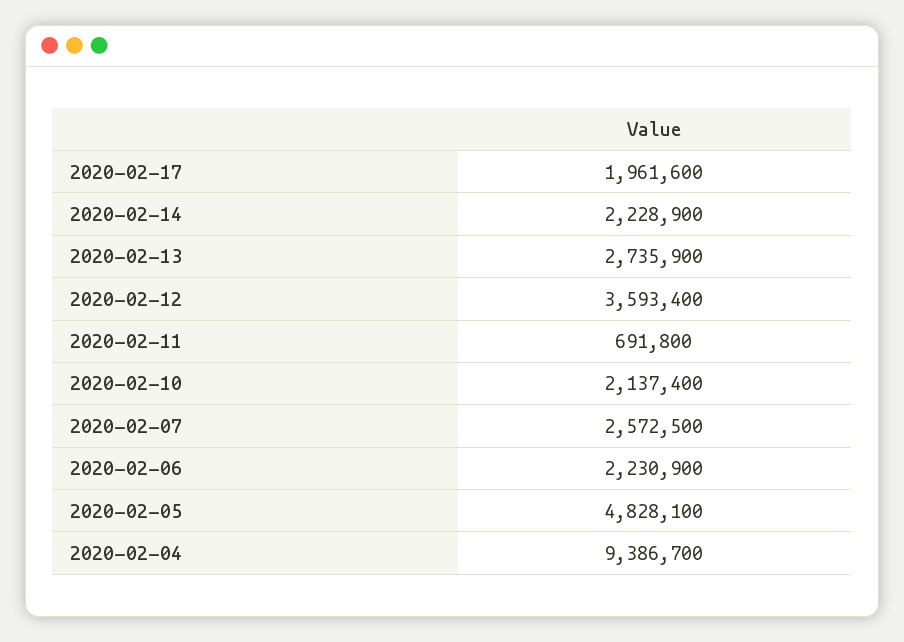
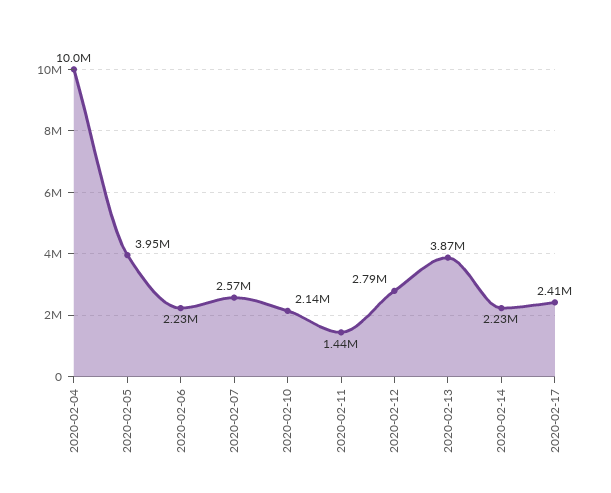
2020-02-17: 1961600 -> 2410000
2020-02-13: 2735900 -> 3870000
2020-02-12: 3593400 -> 2790000
2020-02-11: 691800 -> 1440000
2020-02-05: 4828100 -> 3950000
2020-02-04: 9386700 -> 10000000

